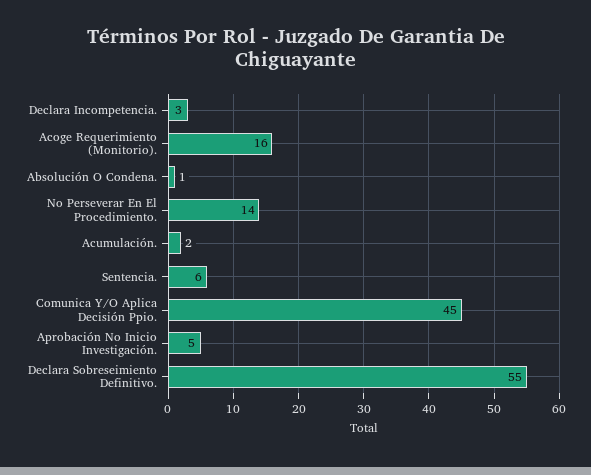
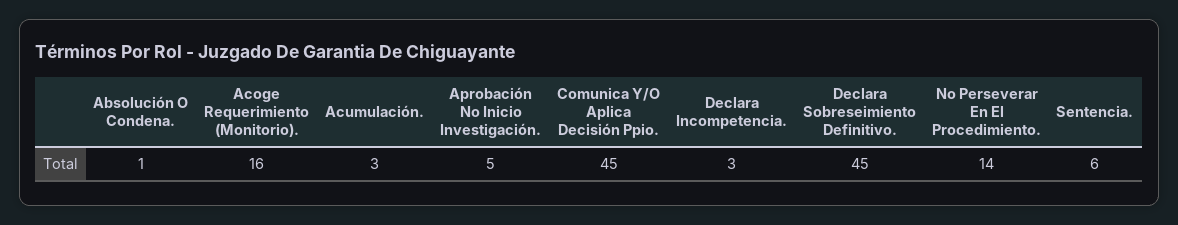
Acumulación.: 2 -> 3
Declara Sobreseimiento Definitivo.: 55 -> 45

